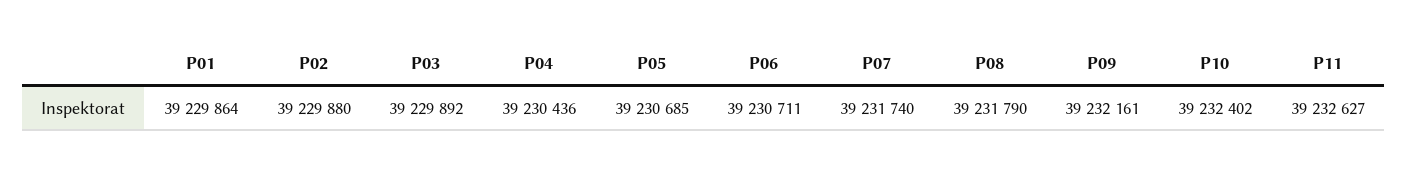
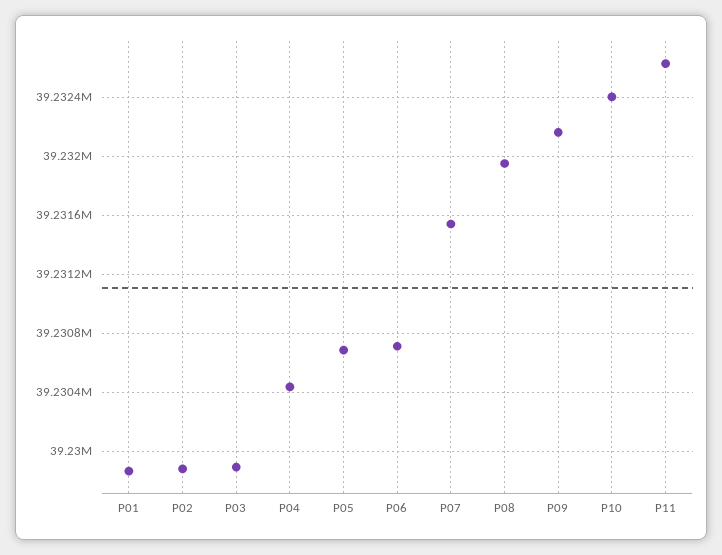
P07: 39231740 -> 39231550
P08: 39231790 -> 39231950

